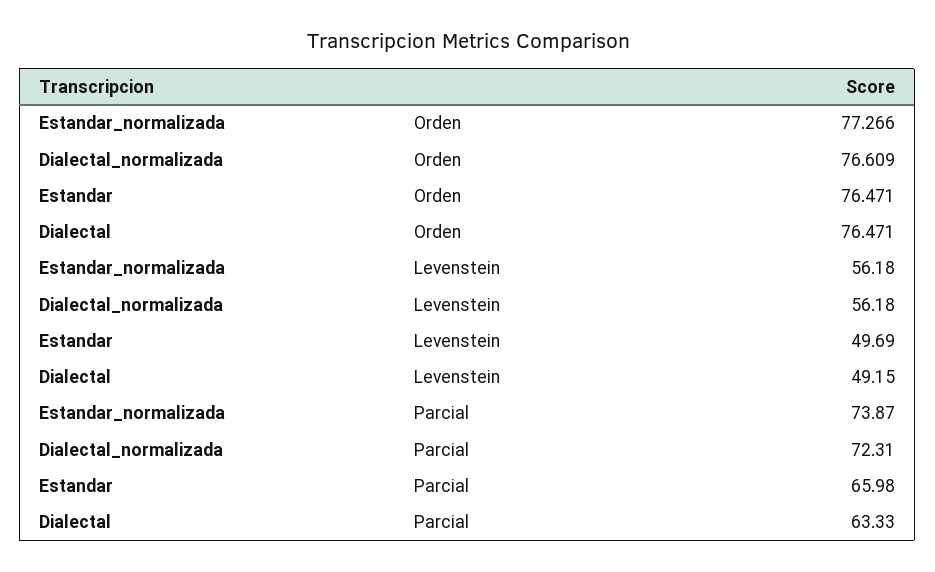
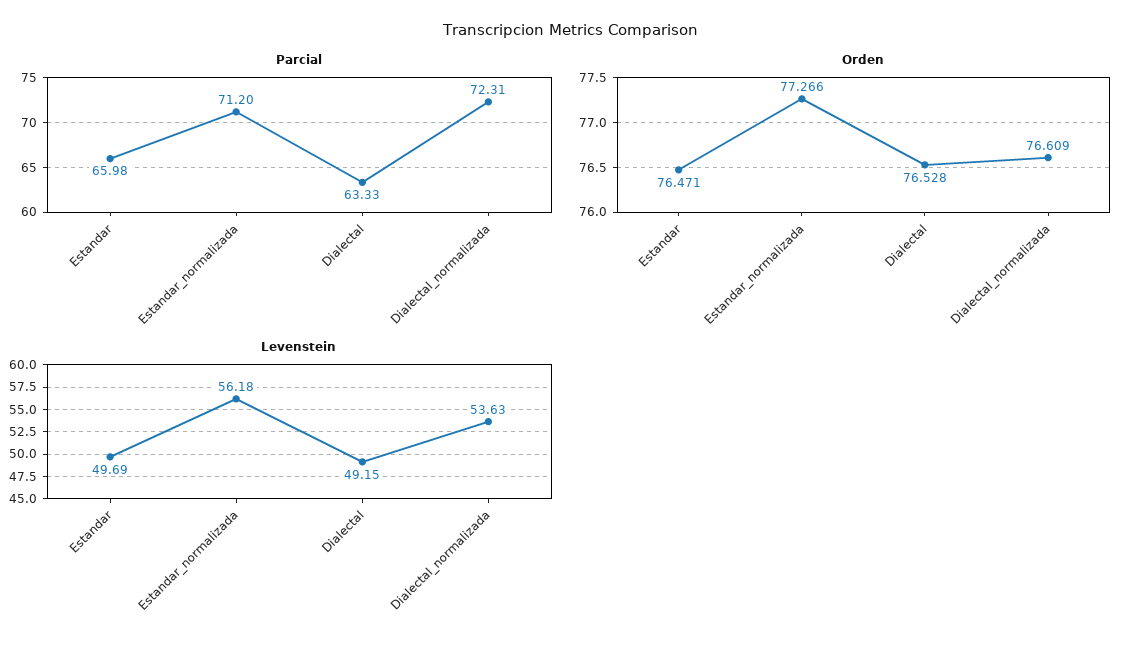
Orden, Dialectal: 76.471 -> 76.528
Levenstein, Dialectal_normalizada: 56.18 -> 53.63
Parcial, Estandar_normalizada: 73.87 -> 71.2

